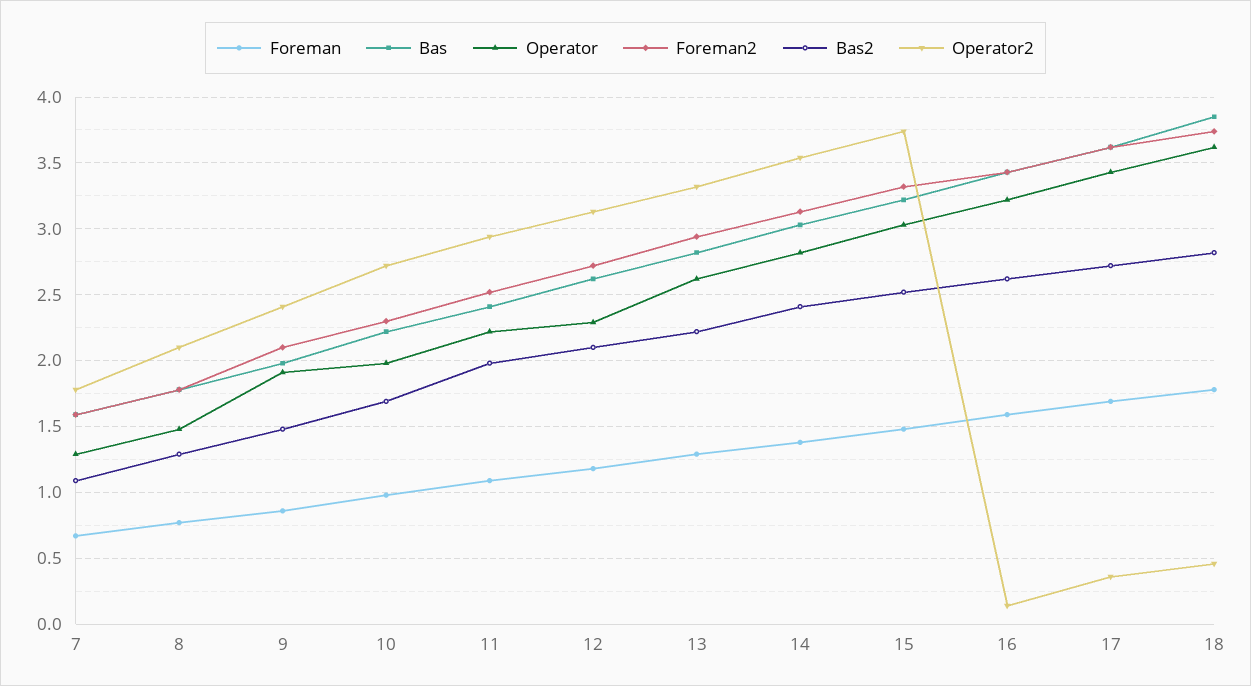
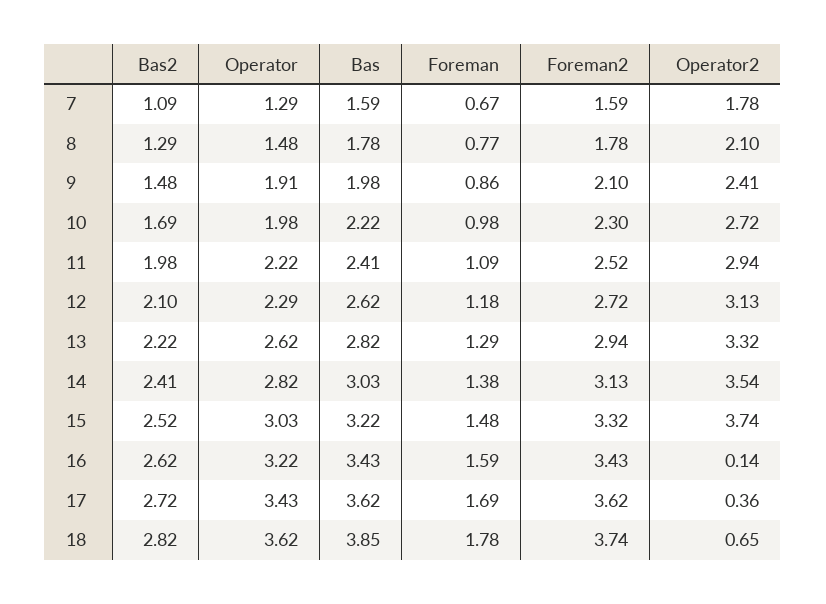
Operator2, 18: 0.45 -> 0.65

